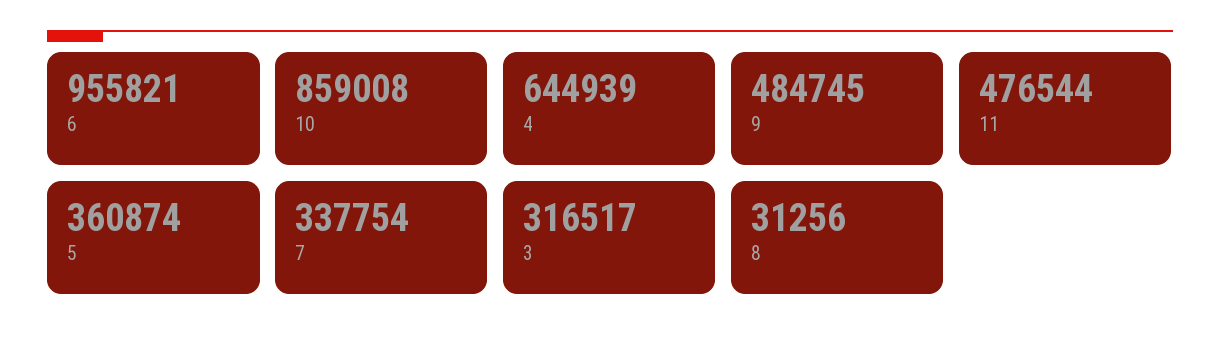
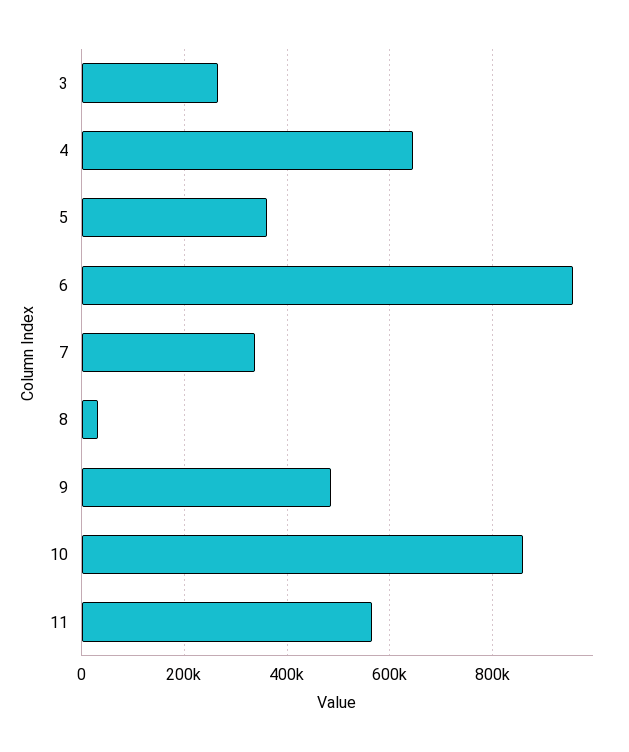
11: 476544 -> 560000
3: 316517 -> 260000

